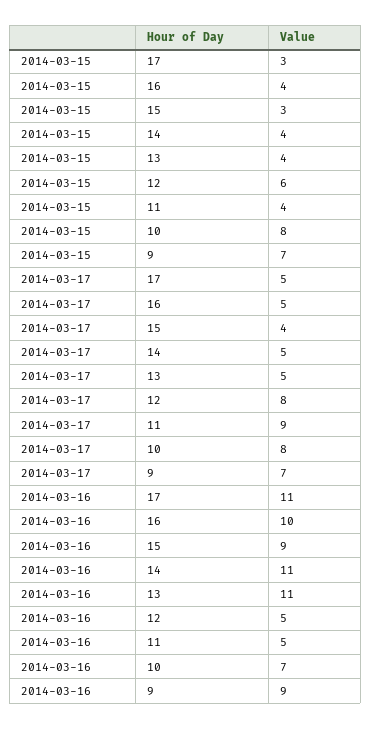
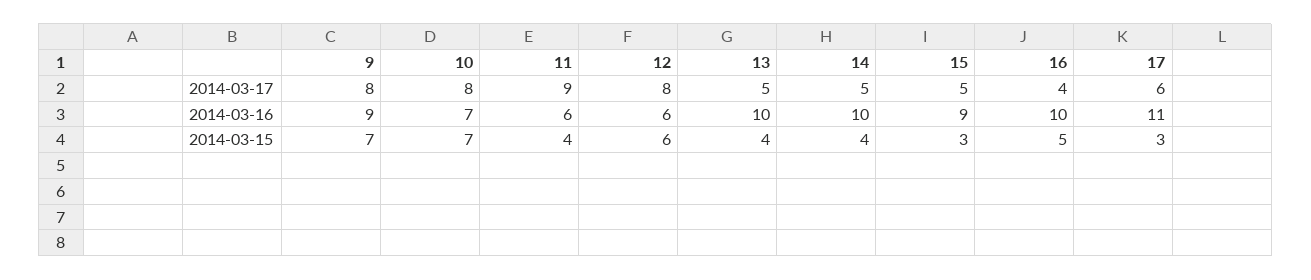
2014-03-15, 16: 4 -> 5
2014-03-15, 10: 8 -> 7
2014-03-17, 17: 5 -> 6
2014-03-17, 16: 5 -> 4
2014-03-17, 15: 4 -> 5
2014-03-17, 9: 7 -> 8
2014-03-16, 14: 11 -> 10
2014-03-16, 13: 11 -> 10
2014-03-16, 12: 5 -> 6
2014-03-16, 11: 5 -> 6

